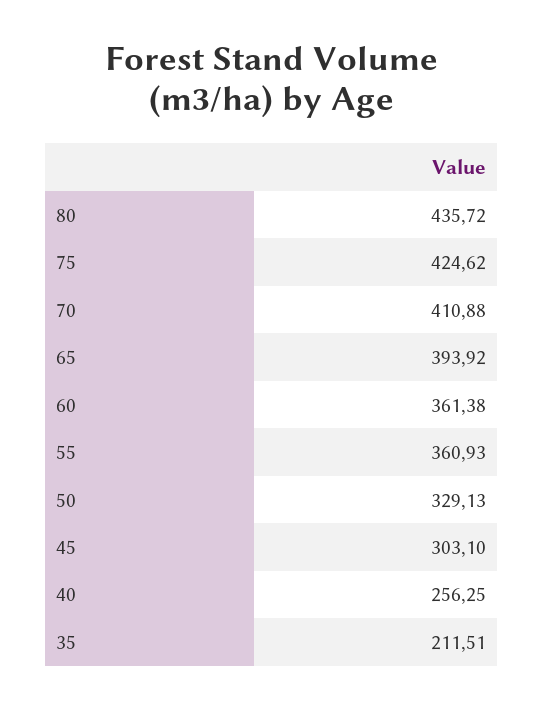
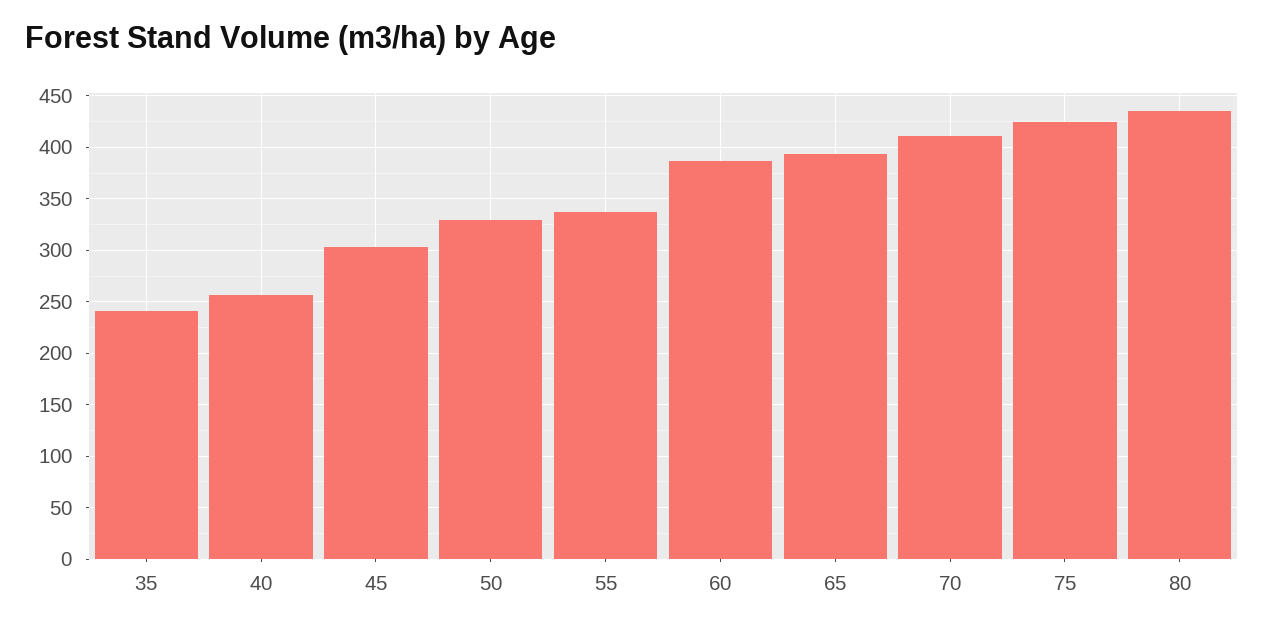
60: 361.38 -> 390
55: 360.93 -> 340
35: 211.51 -> 240

